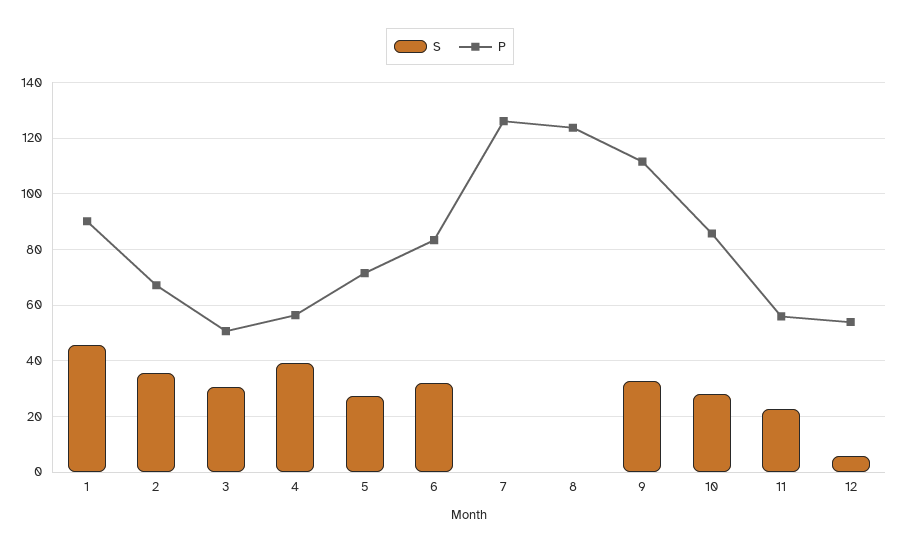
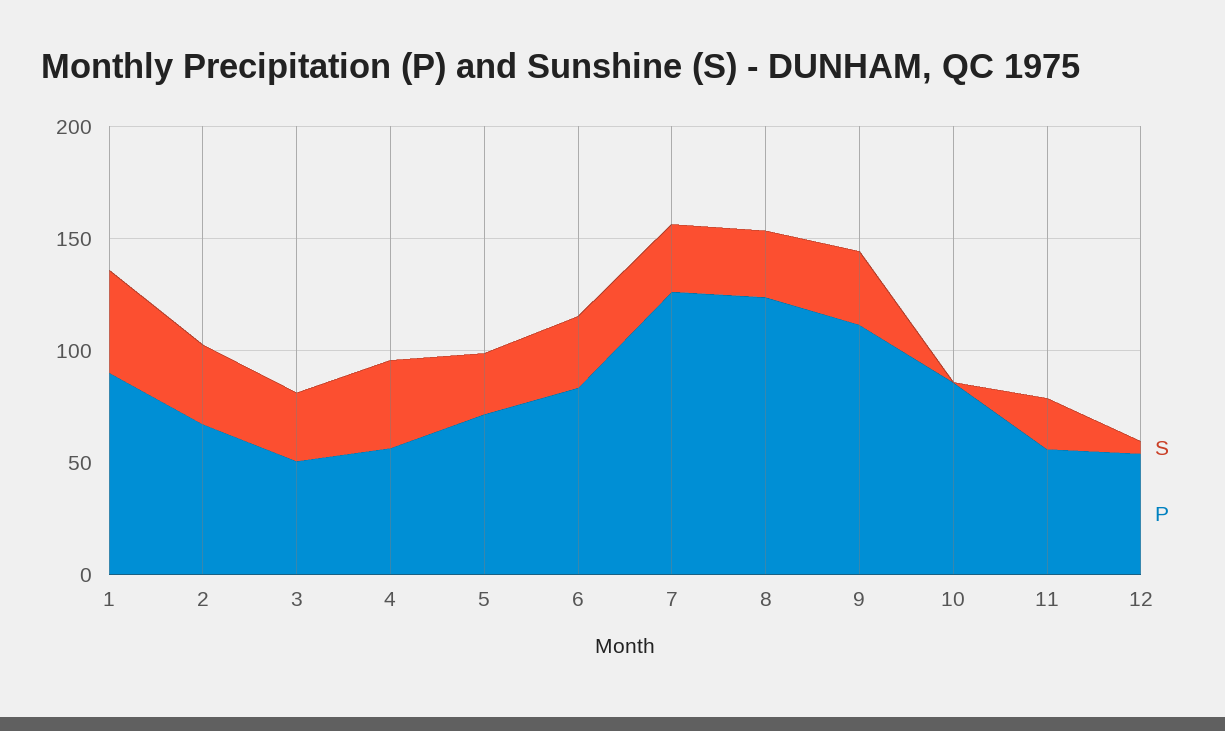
S, 7: 0 -> 30
S, 8: 0 -> 30
S, 10: 27.5 -> 0

